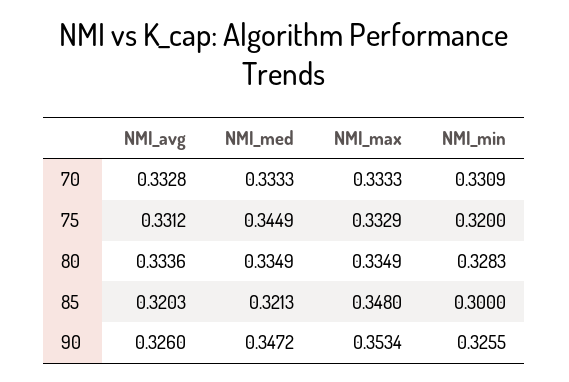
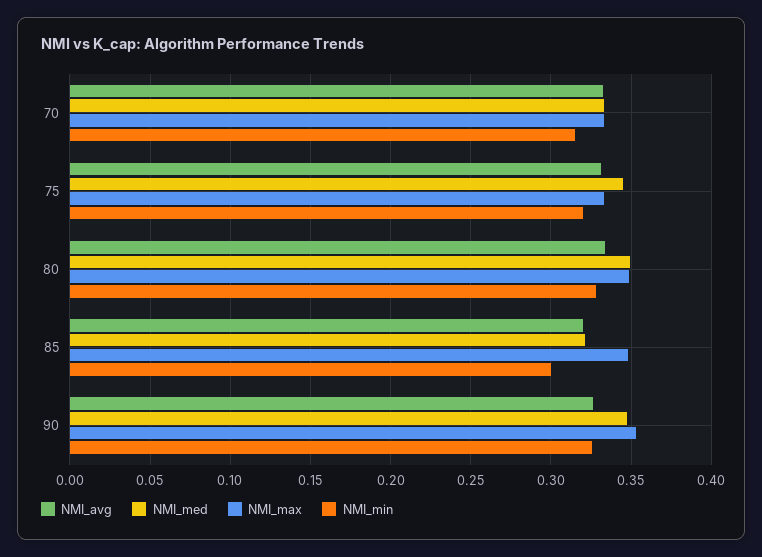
NMI_min, 70: 0.3309 -> 0.315
NMI_med, 80: 0.3349 -> 0.35
NMI_max, 80: 0.3349 -> 0.35

